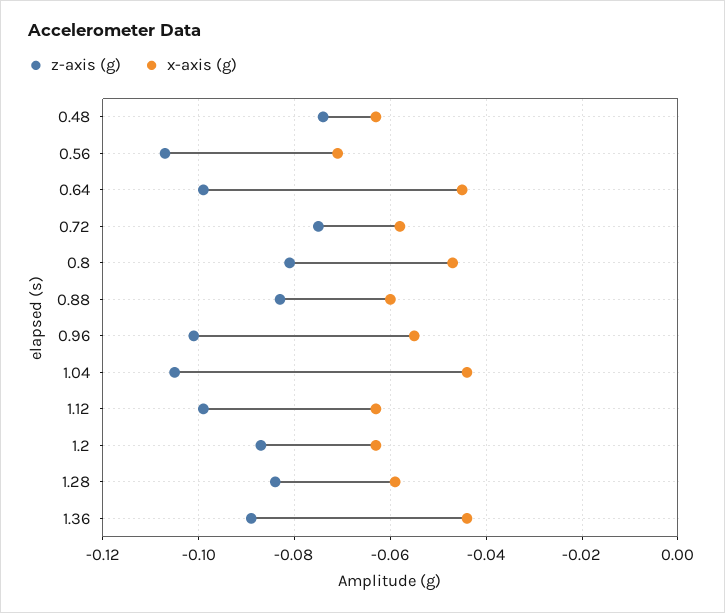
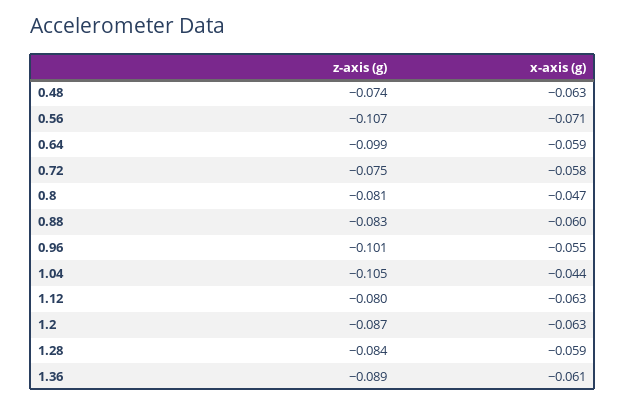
x-axis (g), 0.64: -0.045 -> -0.059
z-axis (g), 1.12: -0.1 -> -0.08
x-axis (g), 1.36: -0.045 -> -0.061

